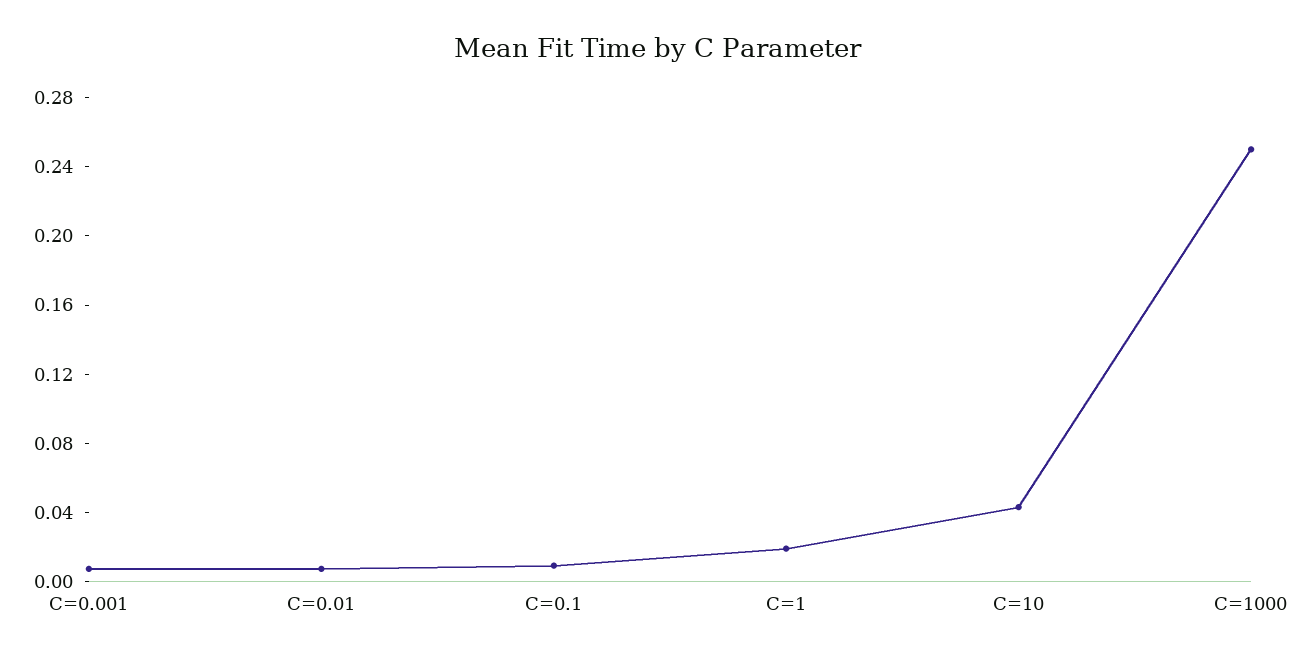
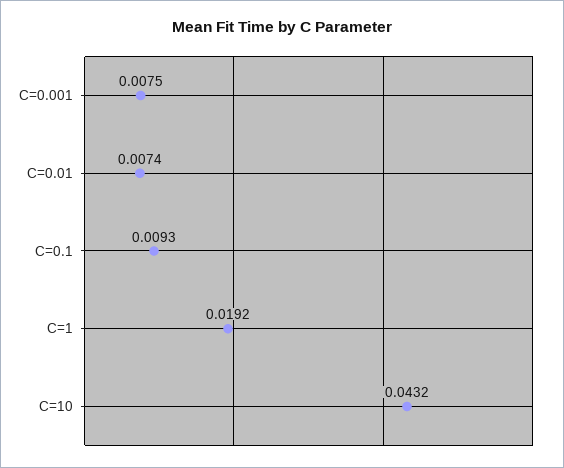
C=1000: 0.25 -> none

